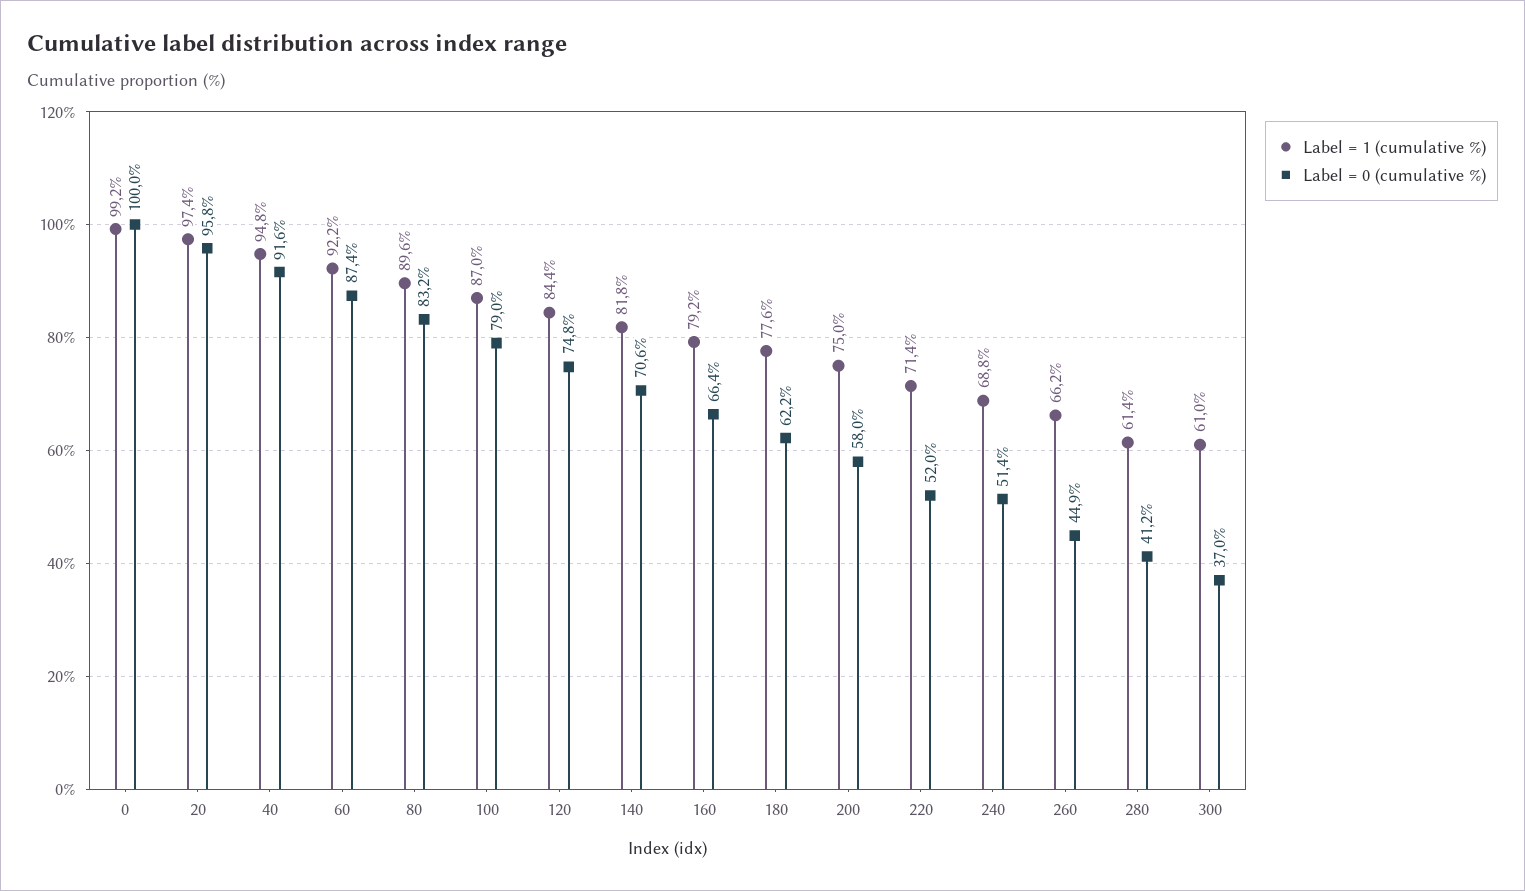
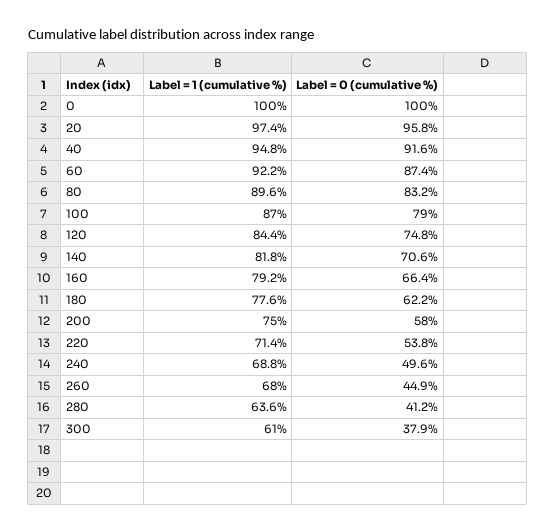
Label = 1 (cumulative %), 0: 99.2 -> 100
Label = 0 (cumulative %), 220: 52 -> 53.8
Label = 0 (cumulative %), 240: 51.4 -> 49.6
Label = 1 (cumulative %), 260: 66.2 -> 68
Label = 1 (cumulative %), 280: 61.4 -> 63.6
Label = 0 (cumulative %), 300: 37 -> 37.9

